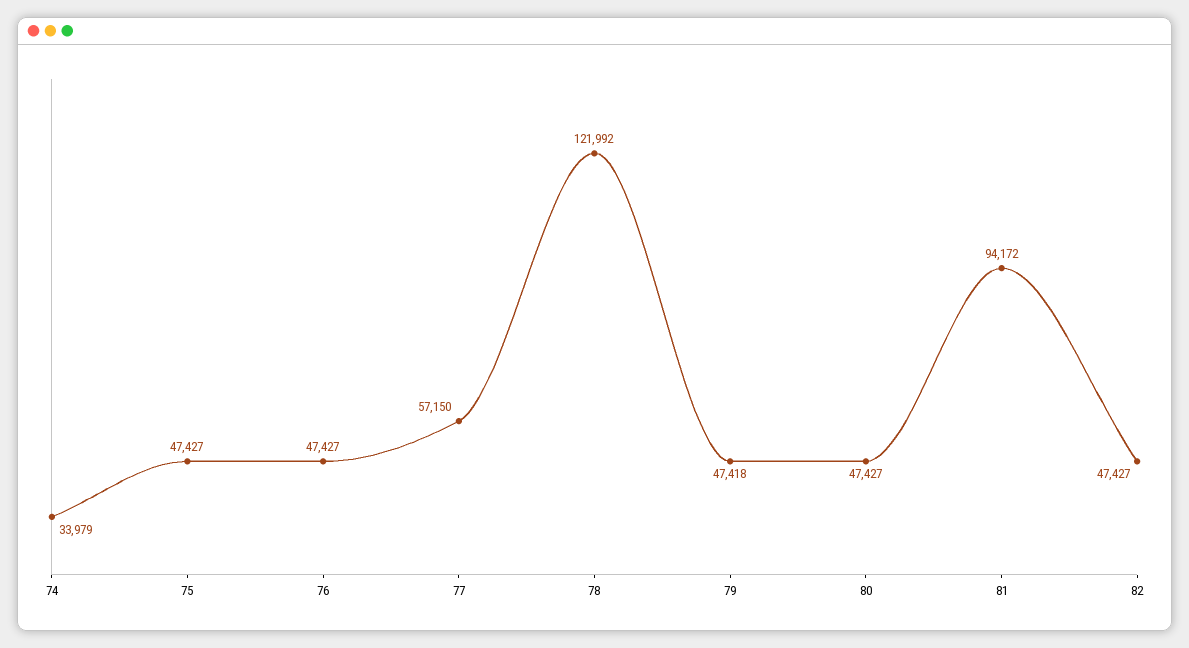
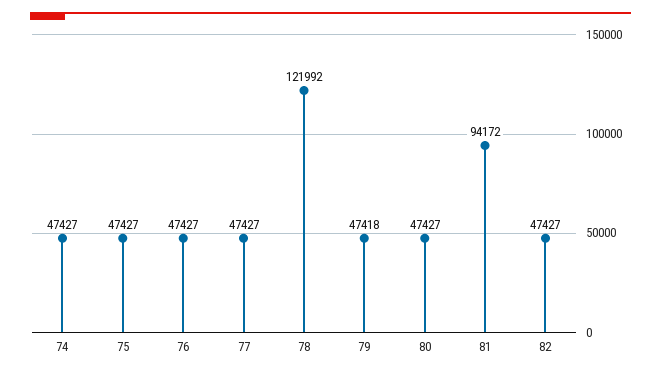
74: 33979 -> 47427
77: 57150 -> 47427

